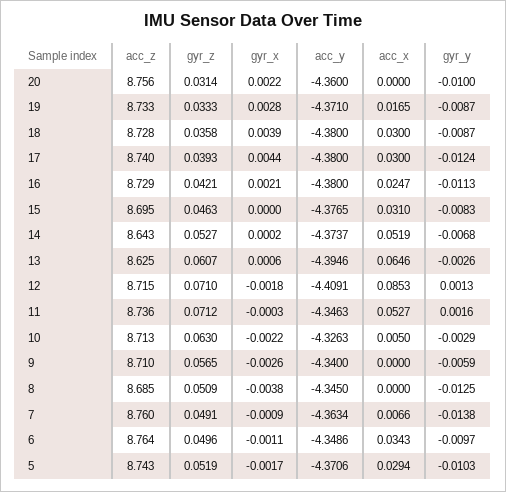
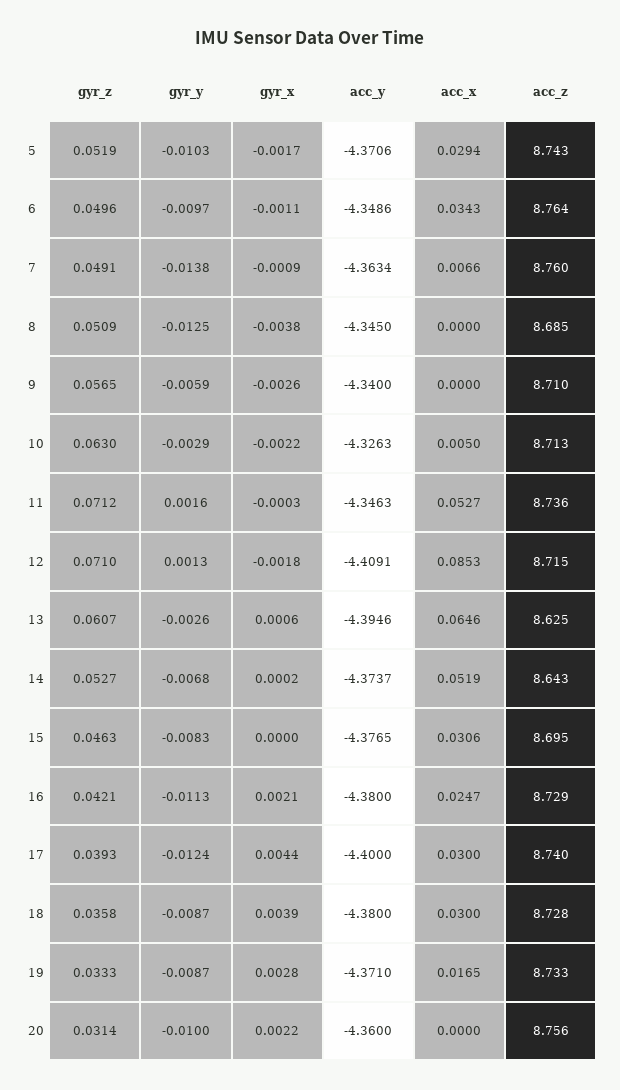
acc_y, 17: -4.38 -> -4.4
acc_x, 15: 0.031 -> 0.0306

